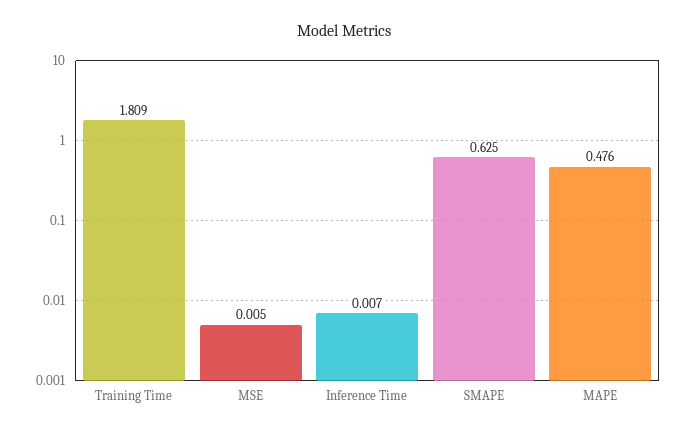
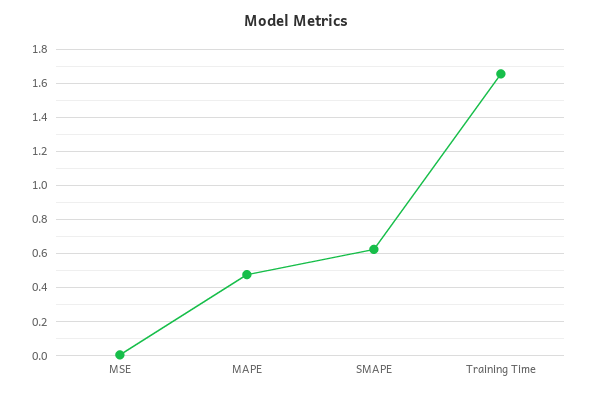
Training Time: 1.809 -> 1.65
Inference Time: 0.007 -> none

